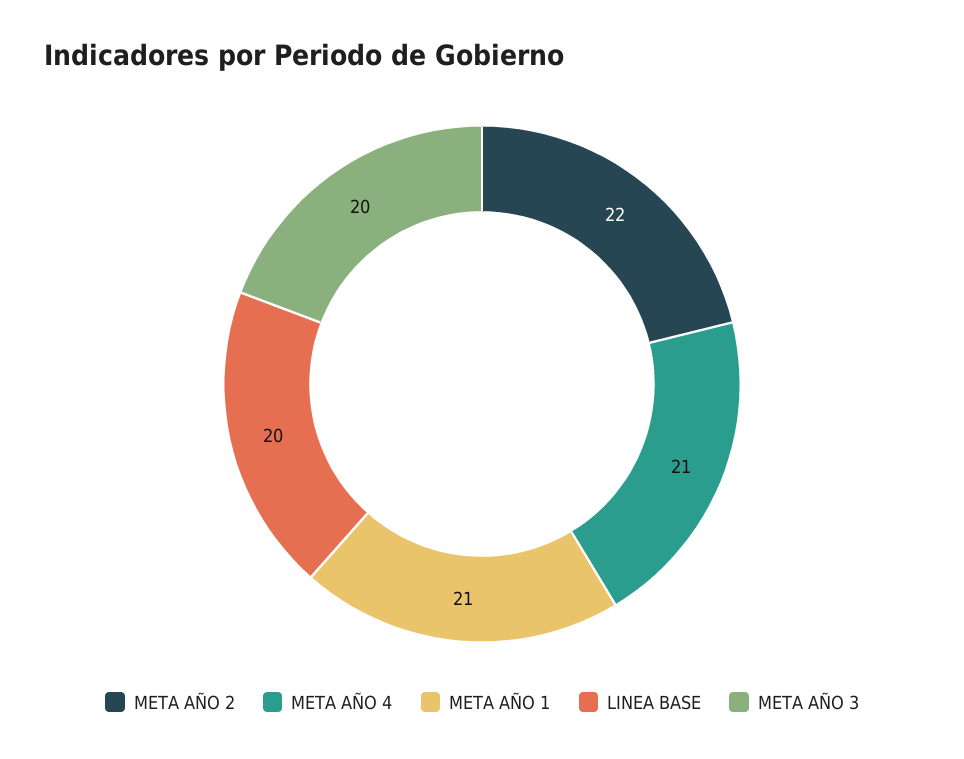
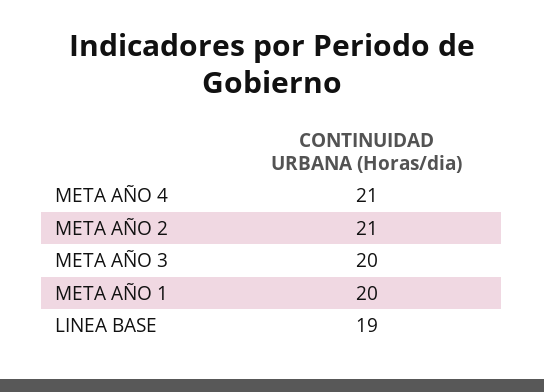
META AÑO 2: 22 -> 21
META AÑO 1: 21 -> 20
LINEA BASE: 20 -> 19

